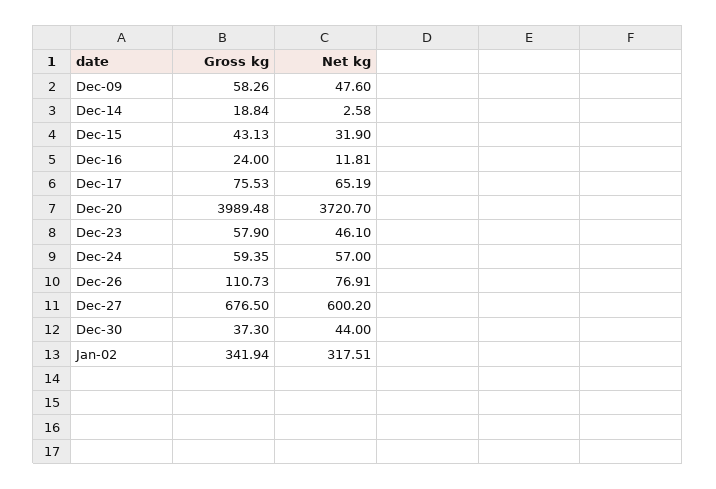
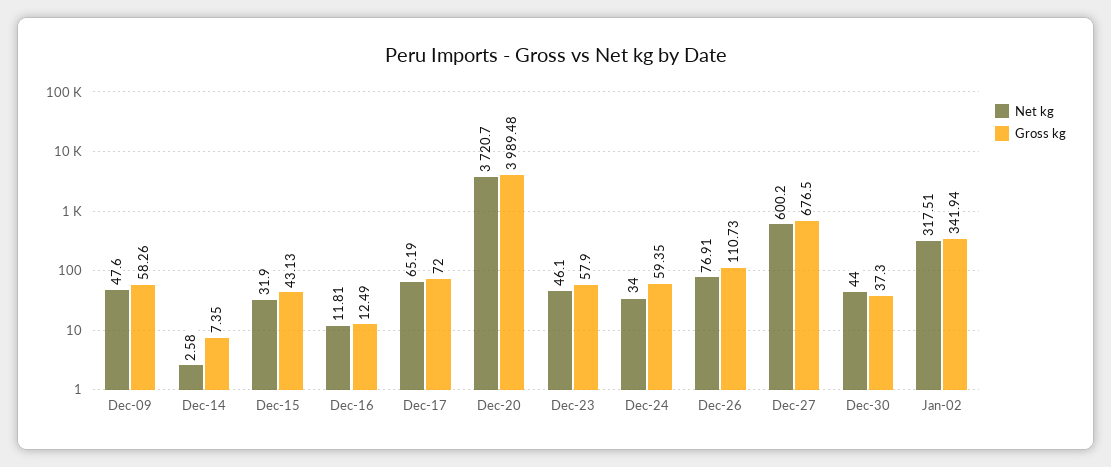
Gross kg, Dec-14: 18.84 -> 7.35
Gross kg, Dec-16: 24 -> 12.49
Gross kg, Dec-17: 75.53 -> 72
Net kg, Dec-24: 57 -> 34

